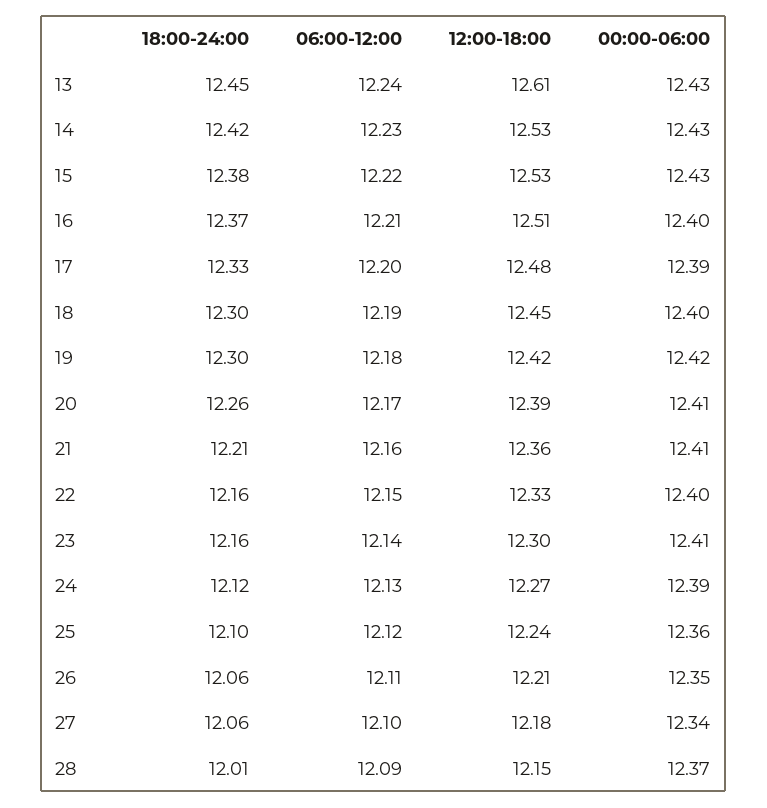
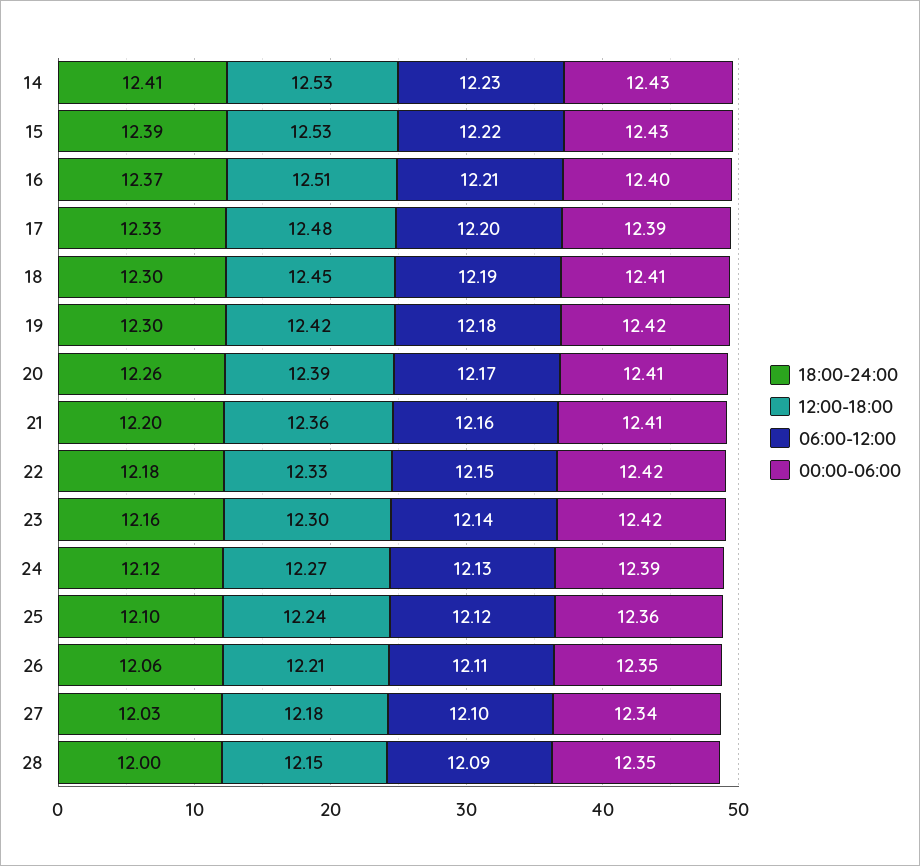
18:00-24:00, 13: 12.45 -> none
06:00-12:00, 13: 12.24 -> none
12:00-18:00, 13: 12.61 -> none
00:00-06:00, 13: 12.43 -> none
18:00-24:00, 14: 12.42 -> 12.41
18:00-24:00, 15: 12.38 -> 12.39
00:00-06:00, 18: 12.4 -> 12.41
18:00-24:00, 21: 12.21 -> 12.2
18:00-24:00, 22: 12.16 -> 12.18
00:00-06:00, 22: 12.4 -> 12.42
00:00-06:00, 23: 12.41 -> 12.42
18:00-24:00, 27: 12.06 -> 12.03
18:00-24:00, 28: 12.01 -> 12
00:00-06:00, 28: 12.37 -> 12.35

